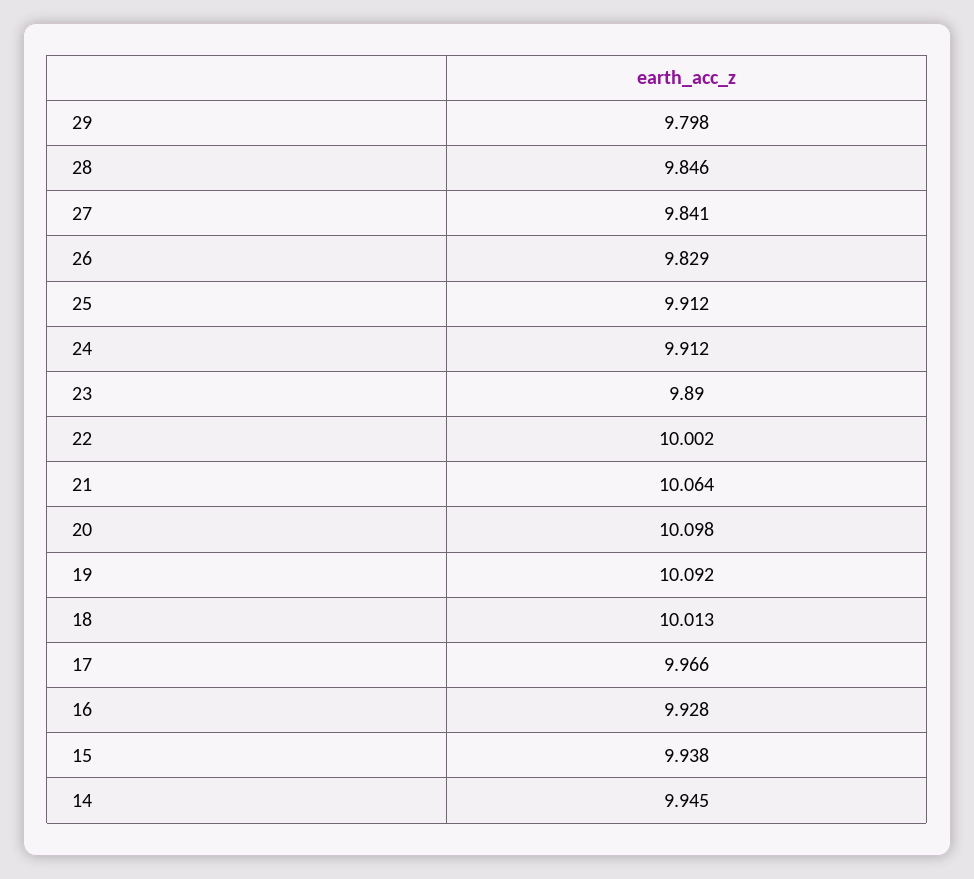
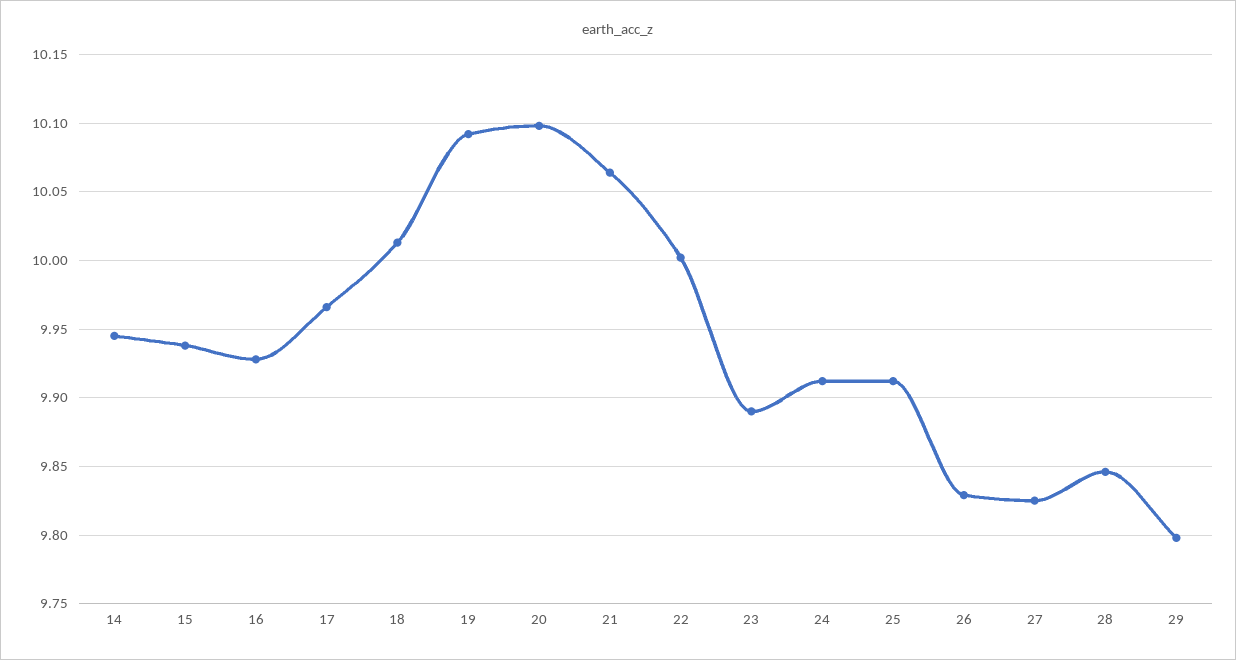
27: 9.841 -> 9.825

